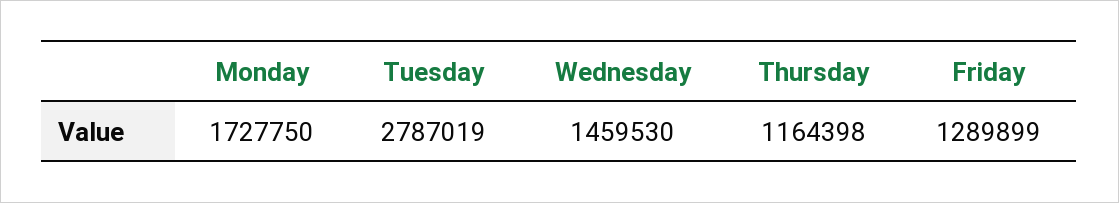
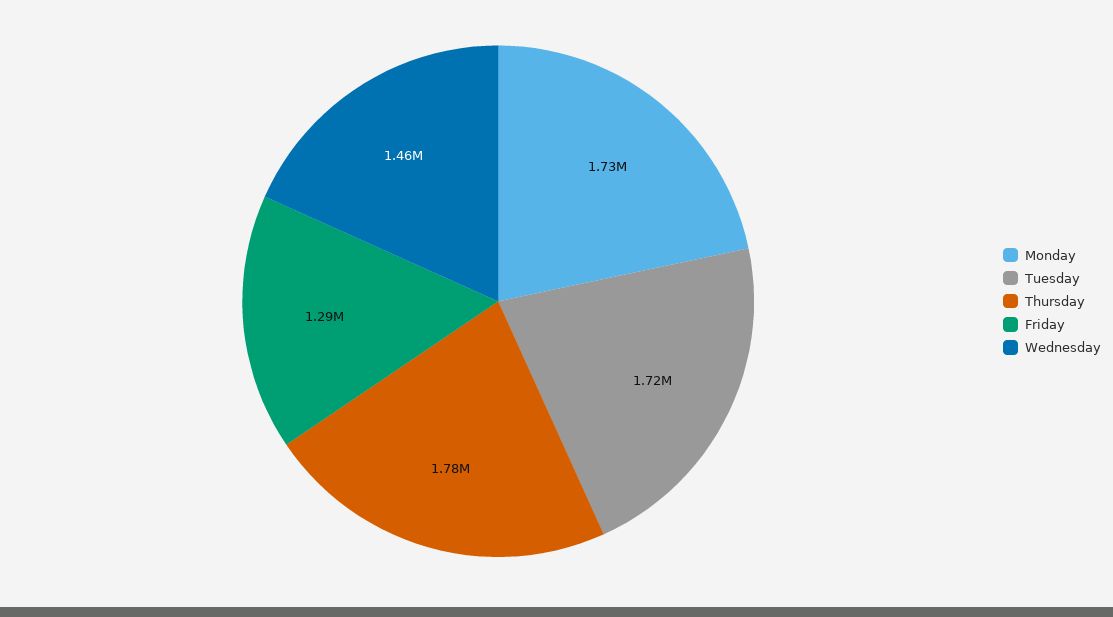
Tuesday: 2787019 -> 1720000
Thursday: 1164398 -> 1780000

